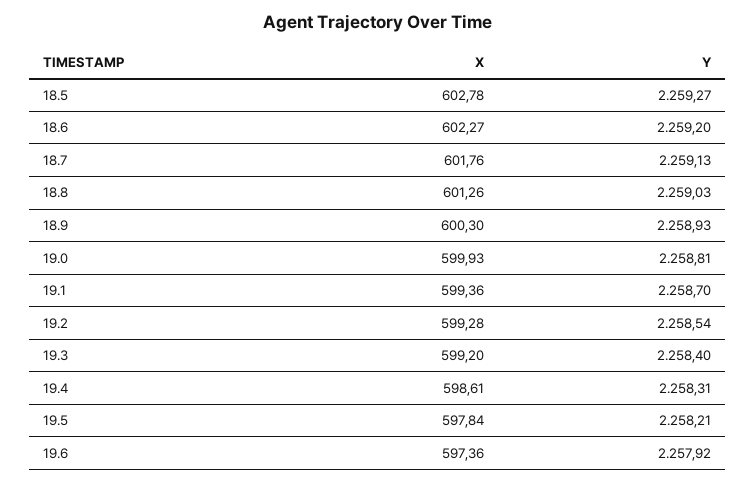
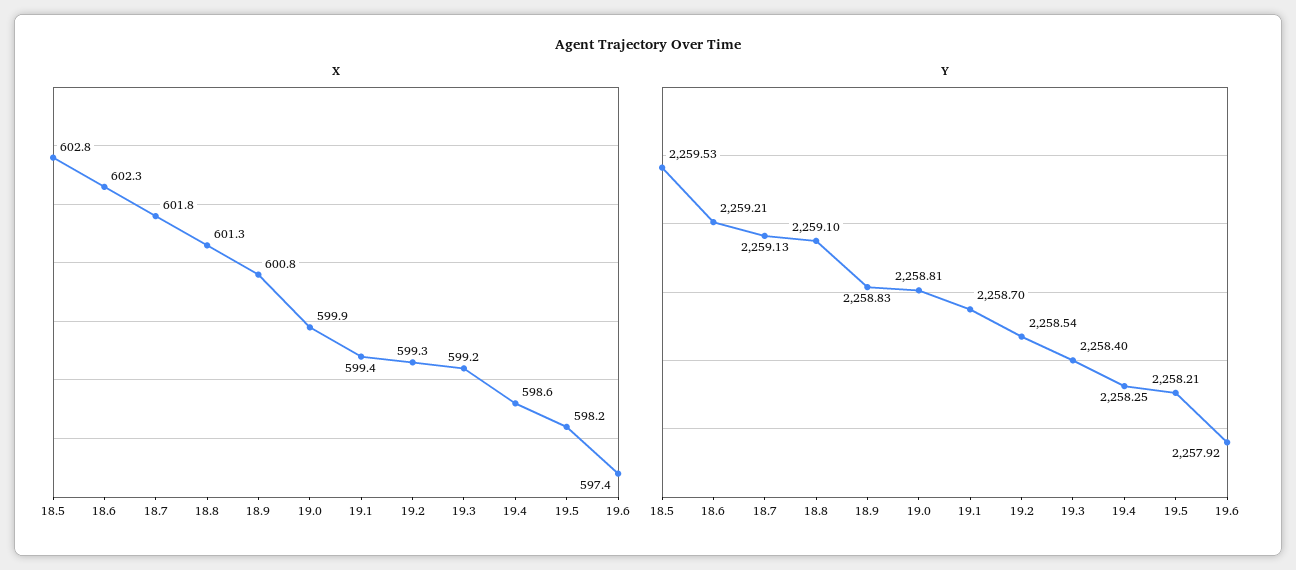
Y, 18.5: 2259.27 -> 2259.53
Y, 18.6: 2259.2 -> 2259.21
Y, 18.8: 2259.03 -> 2259.1
X, 18.9: 600.3 -> 600.8
Y, 18.9: 2258.93 -> 2258.83
Y, 19.4: 2258.31 -> 2258.25
X, 19.5: 597.84 -> 598.2

